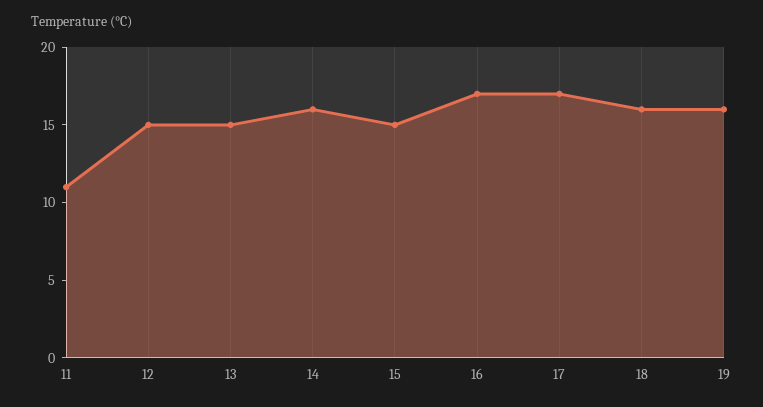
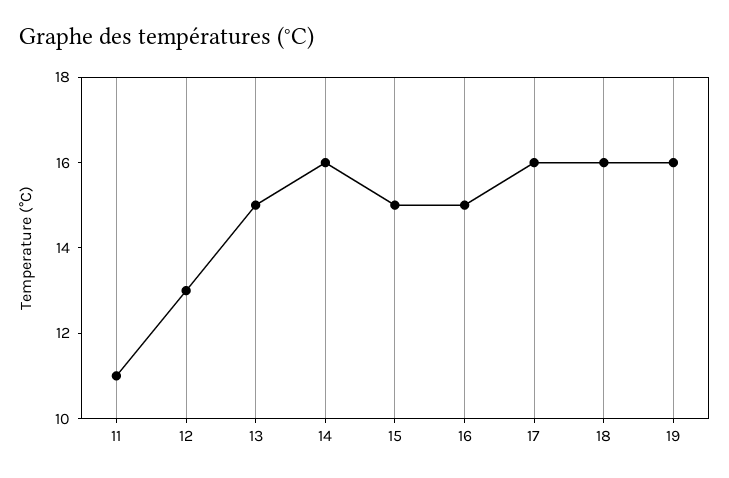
12: 15 -> 13
16: 17 -> 15
17: 17 -> 16

